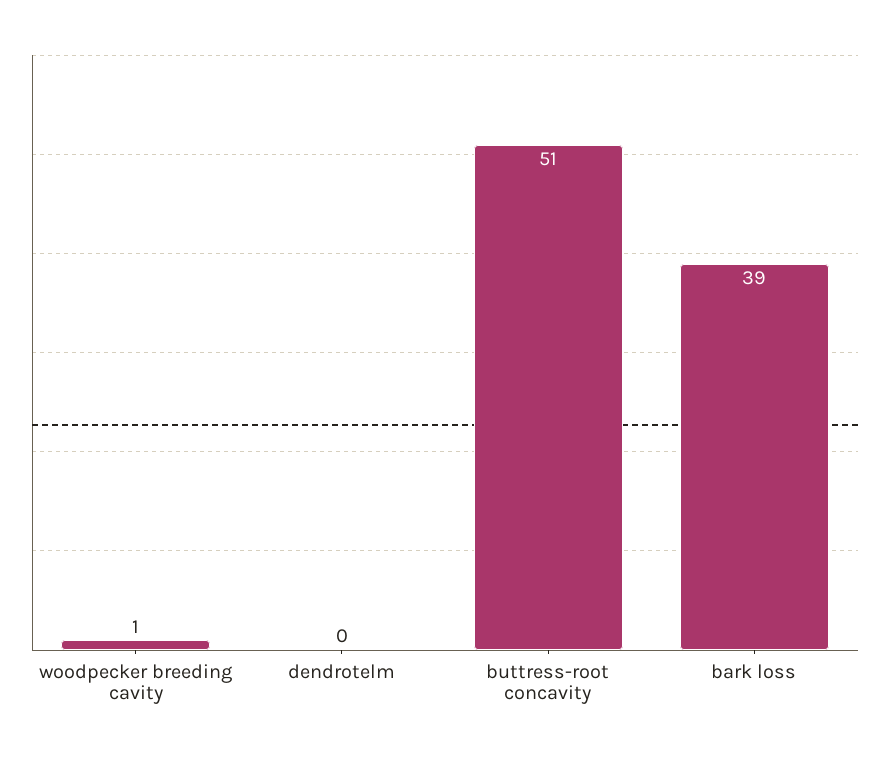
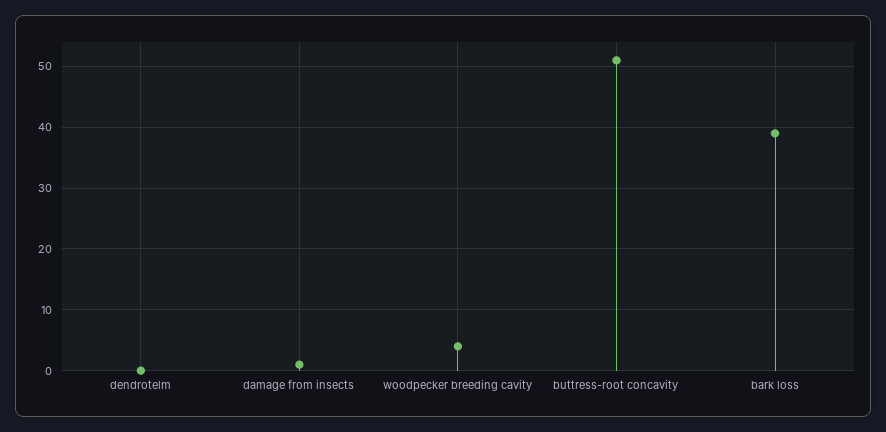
woodpecker breeding cavity: 1 -> 4
damage from insects: none -> 1

